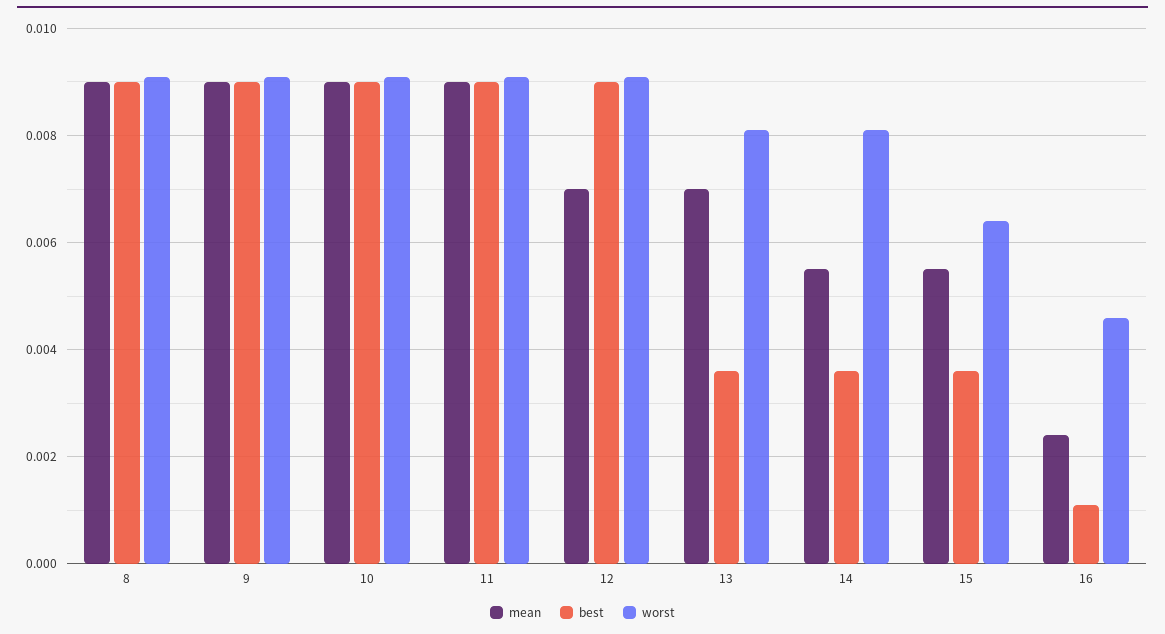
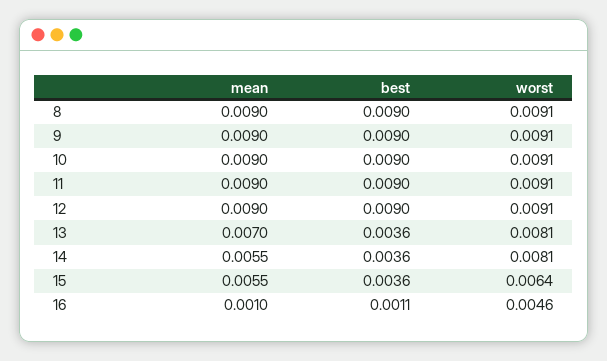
mean, 12: 0.007 -> 0.009
mean, 16: 0.0025 -> 0.001

